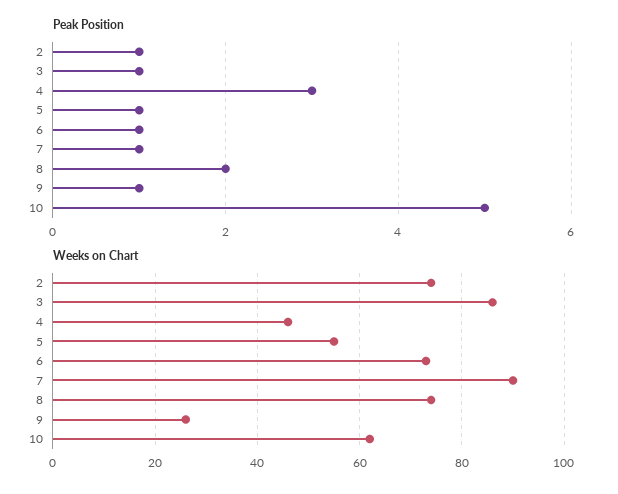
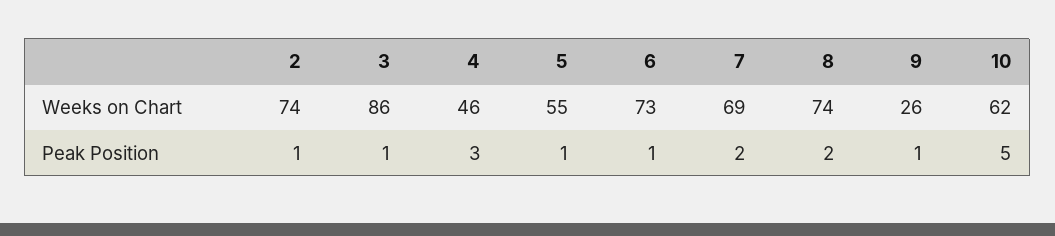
Peak Position, 7: 1 -> 2
Weeks on Chart, 7: 90 -> 69

